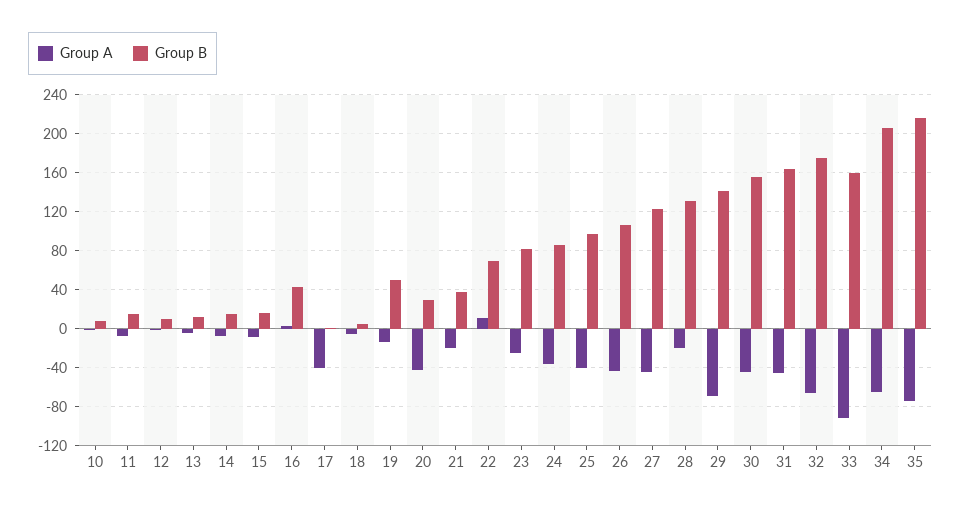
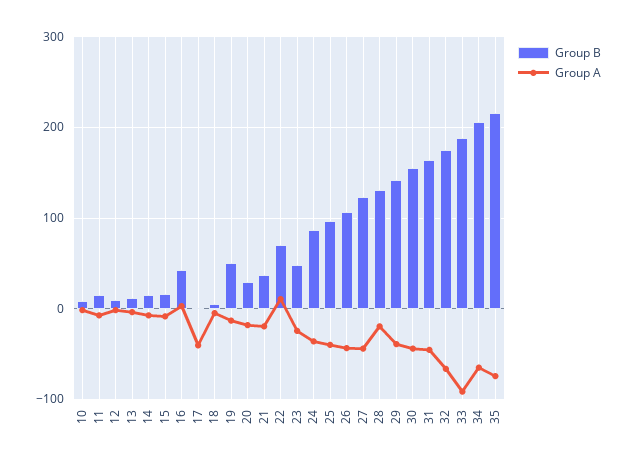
Group A, 20: -40 -> -20
Group B, 23: 80 -> 50
Group A, 29: -70 -> -40
Group B, 33: 160 -> 190

